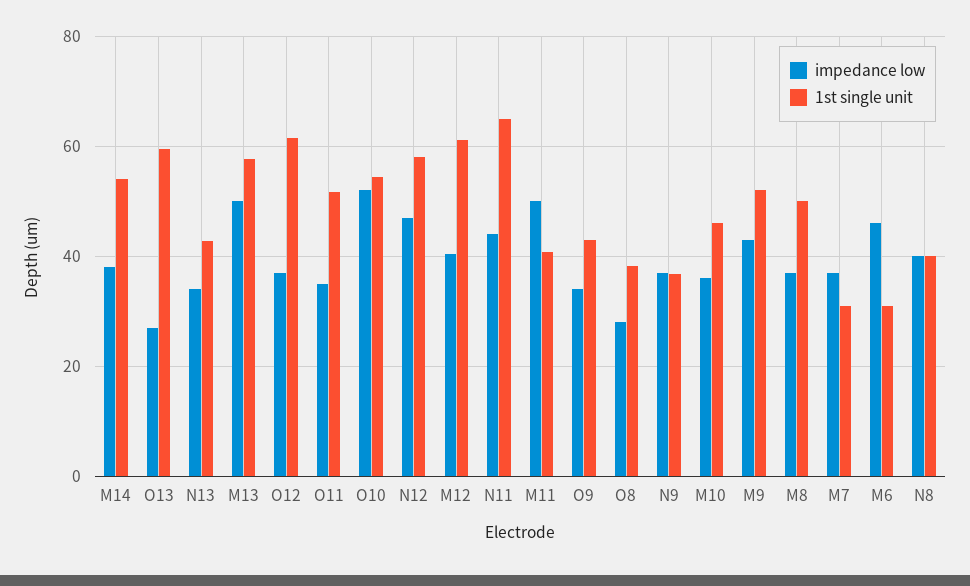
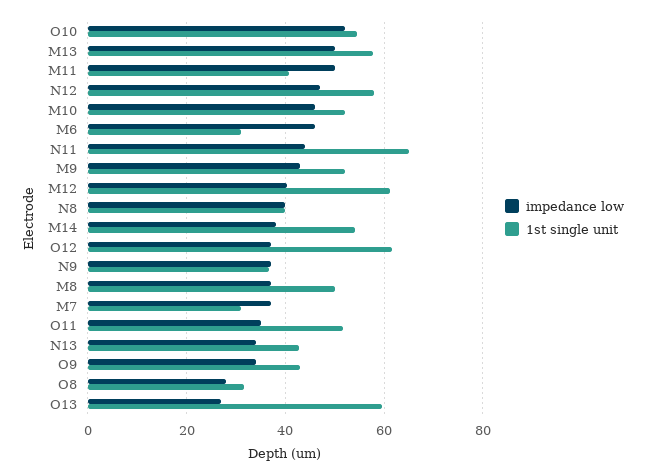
1st single unit, O8: 38 -> 32
impedance low, M10: 36 -> 46
1st single unit, M10: 46 -> 52

